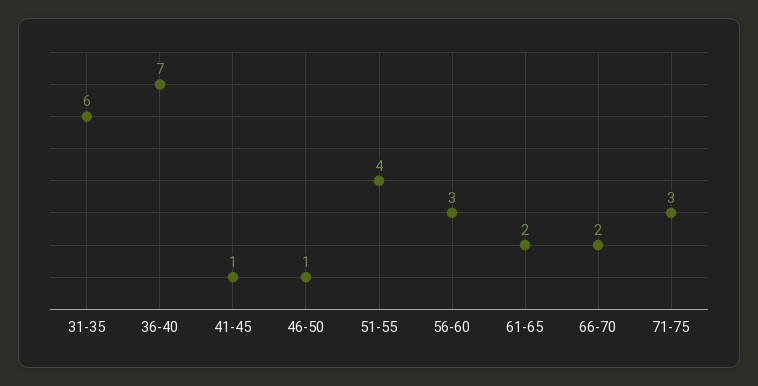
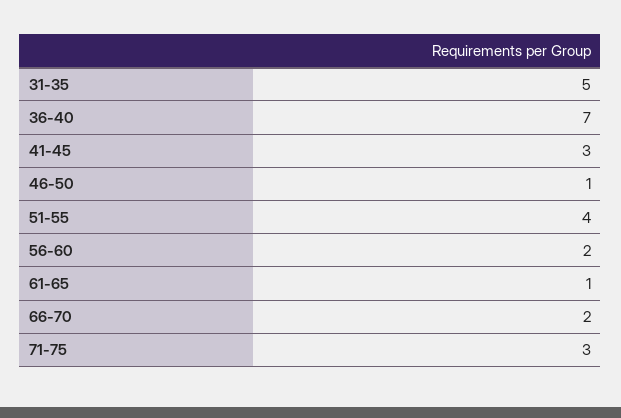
31-35: 6 -> 5
41-45: 1 -> 3
56-60: 3 -> 2
61-65: 2 -> 1

